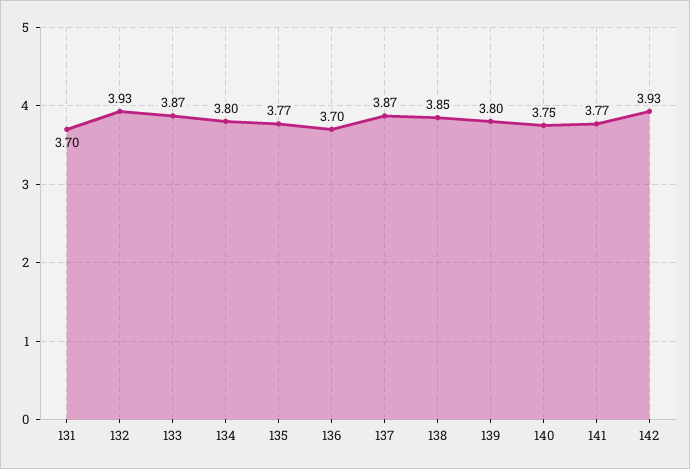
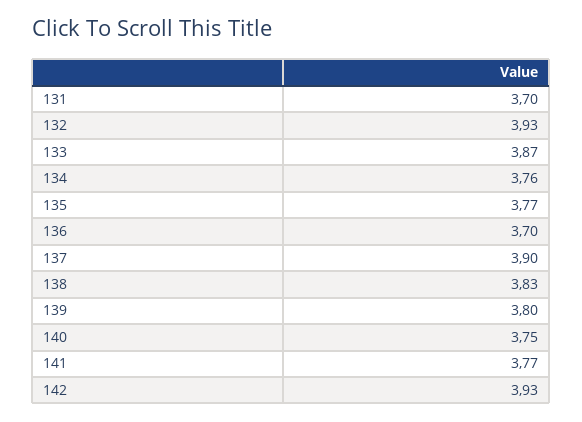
134: 3.8 -> 3.76
137: 3.87 -> 3.9
138: 3.85 -> 3.83

